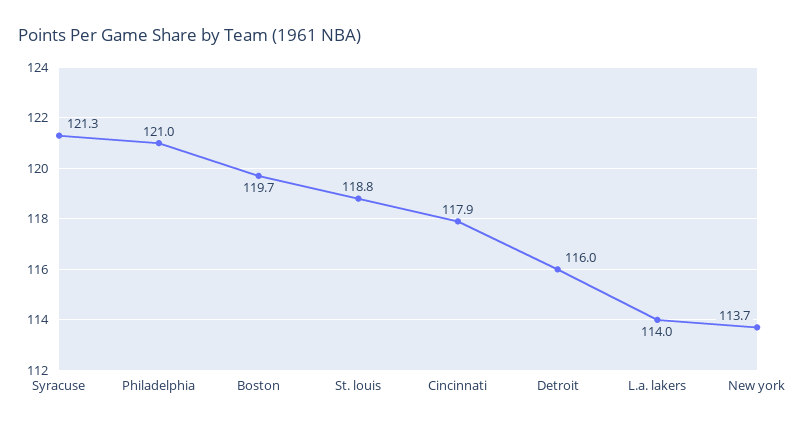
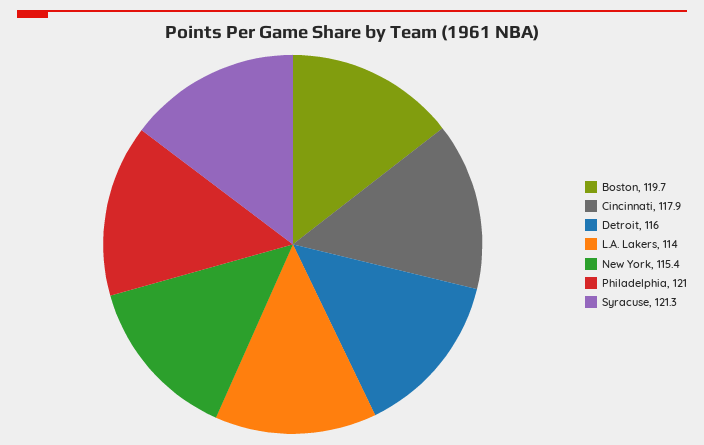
St. louis: 118.8 -> none
New york: 113.7 -> 115.4

